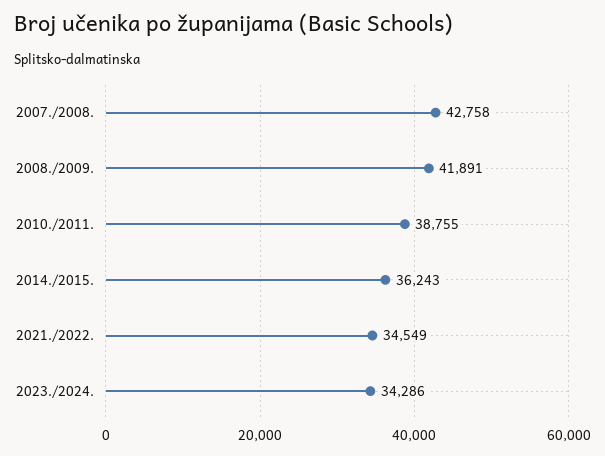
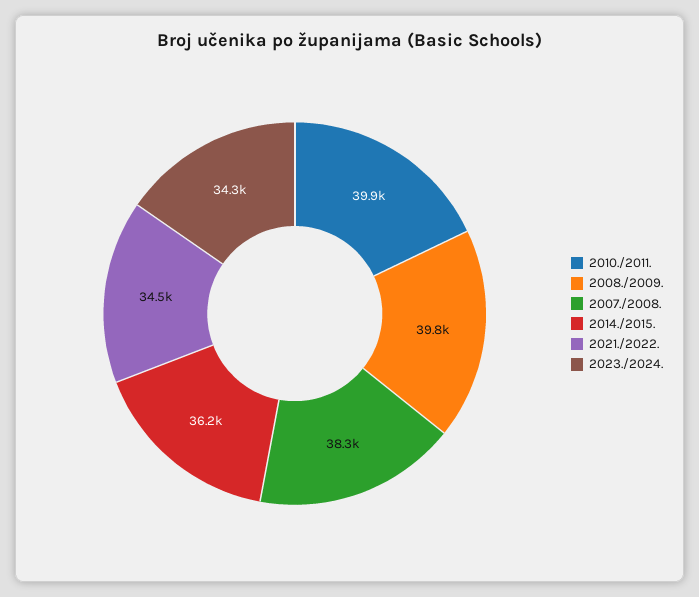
2007./2008.: 42758 -> 38300
2008./2009.: 41891 -> 39800
2010./2011.: 38755 -> 39900

